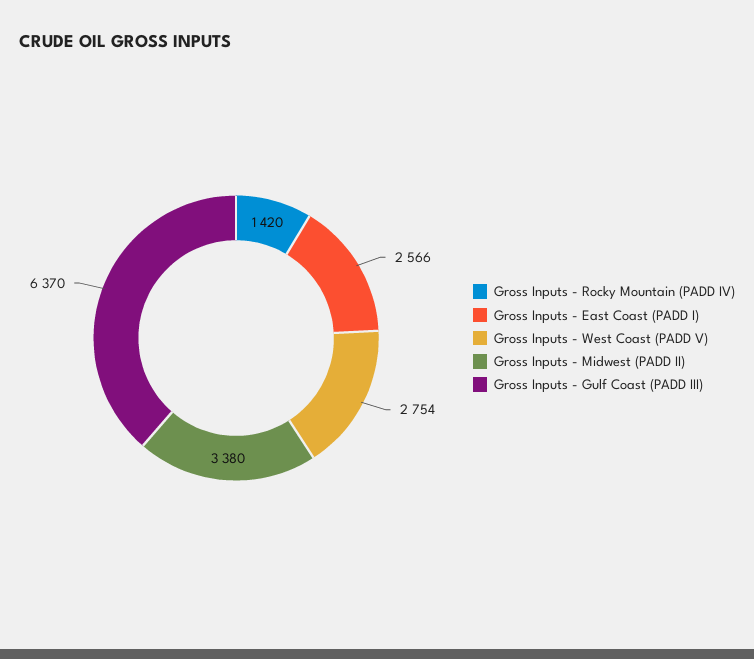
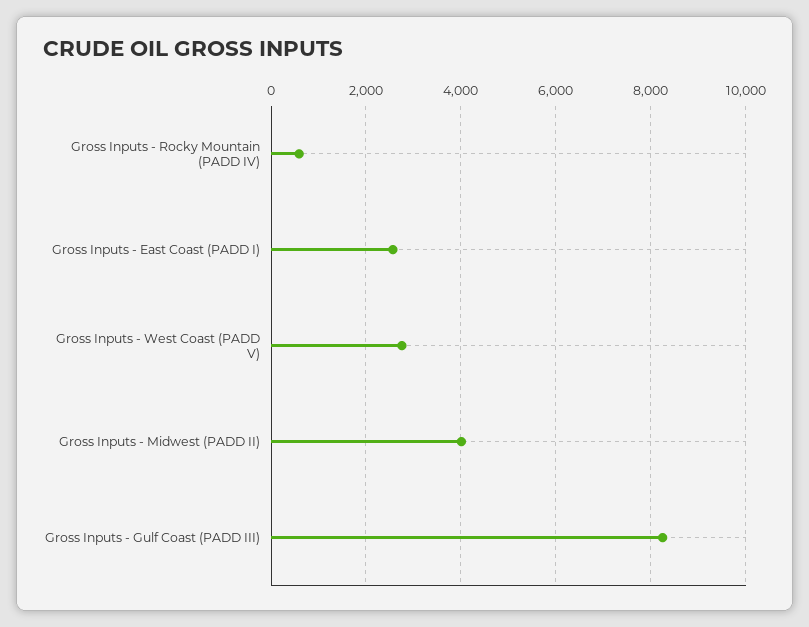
Gross Inputs - Rocky Mountain (PADD IV): 1420 -> 600
Gross Inputs - Midwest (PADD II): 3380 -> 4000
Gross Inputs - Gulf Coast (PADD III): 6370 -> 8200

